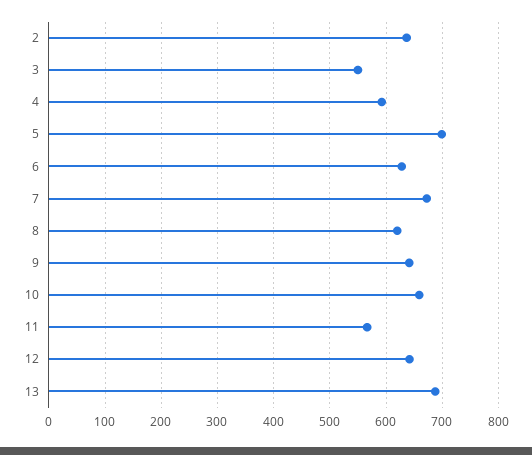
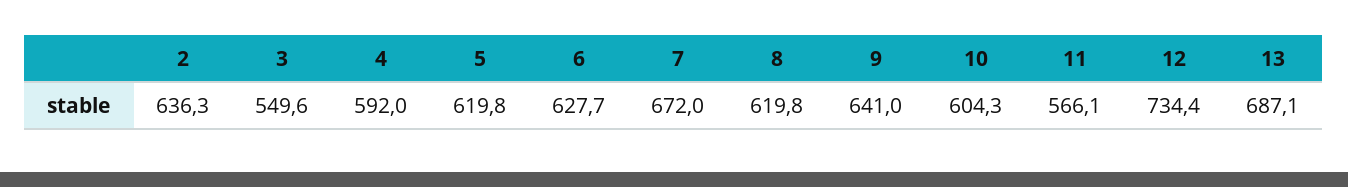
5: 700 -> 619.8
10: 660 -> 604.3
12: 640 -> 734.4

